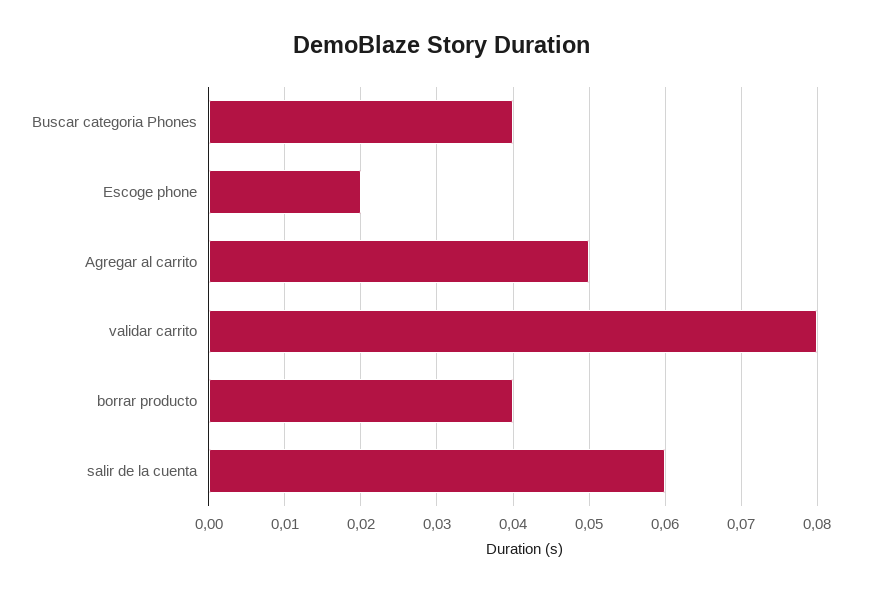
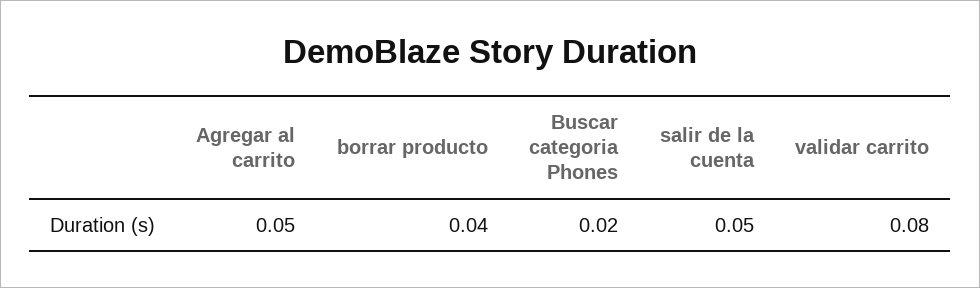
Buscar categoria Phones: 0.04 -> 0.02
Escoge phone: 0.02 -> none
salir de la cuenta: 0.06 -> 0.05

